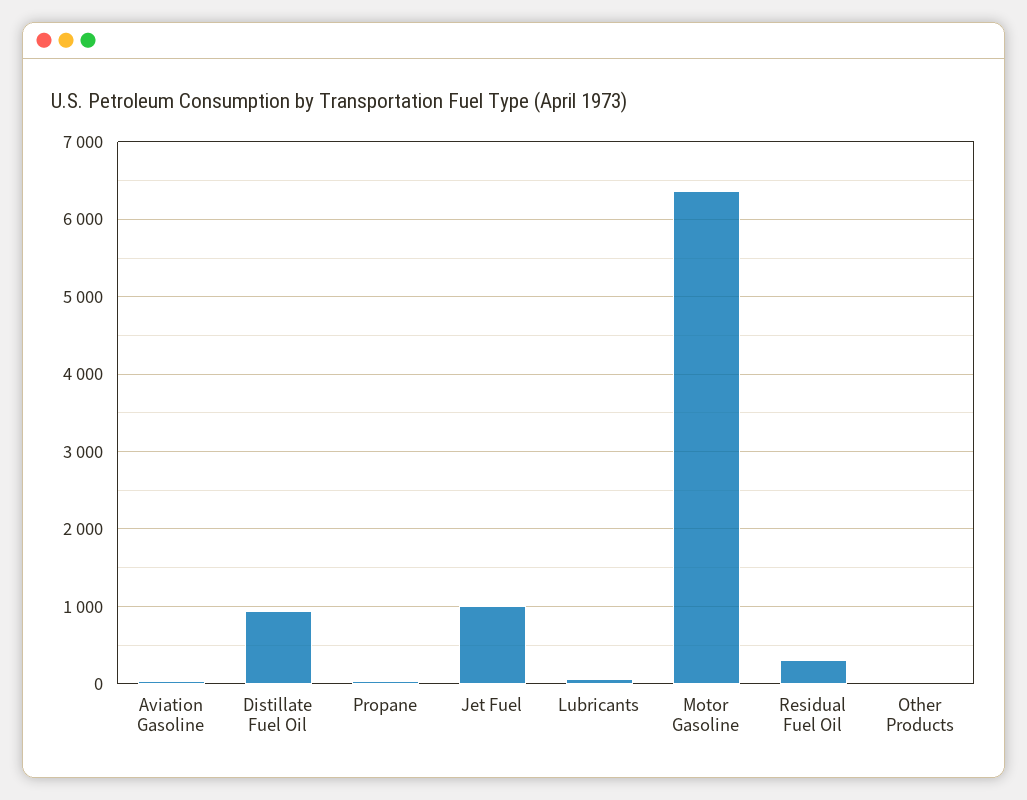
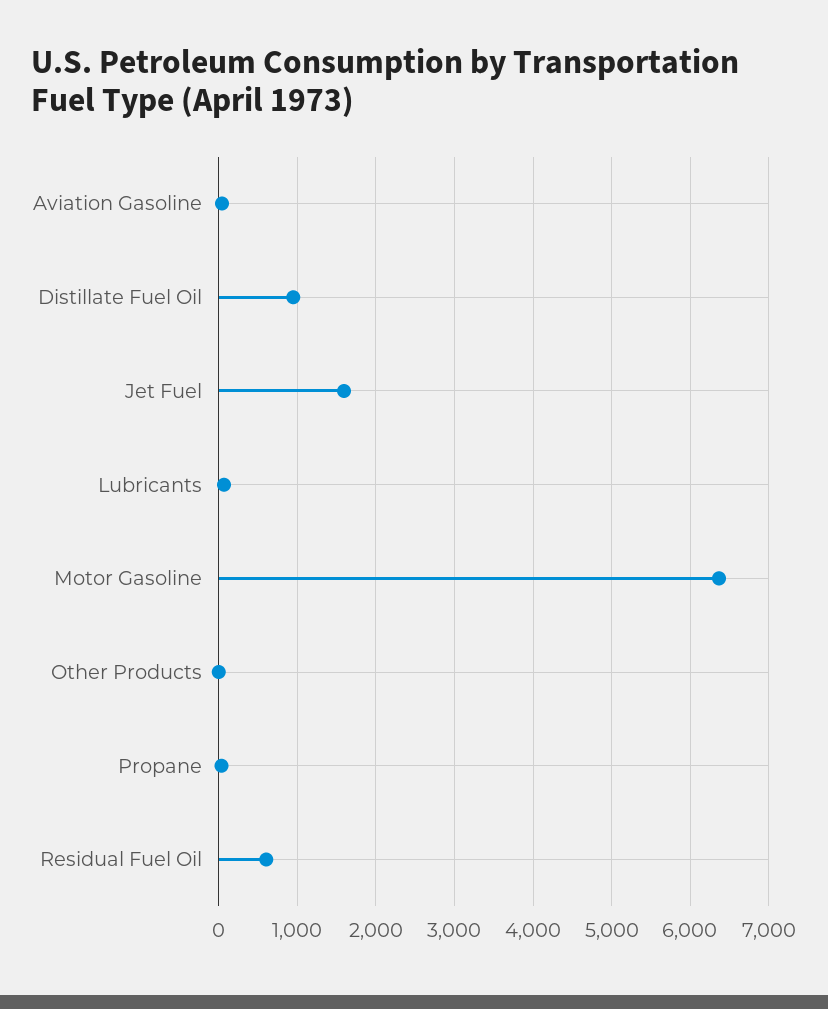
Jet Fuel: 1000 -> 1600
Residual Fuel Oil: 300 -> 600

